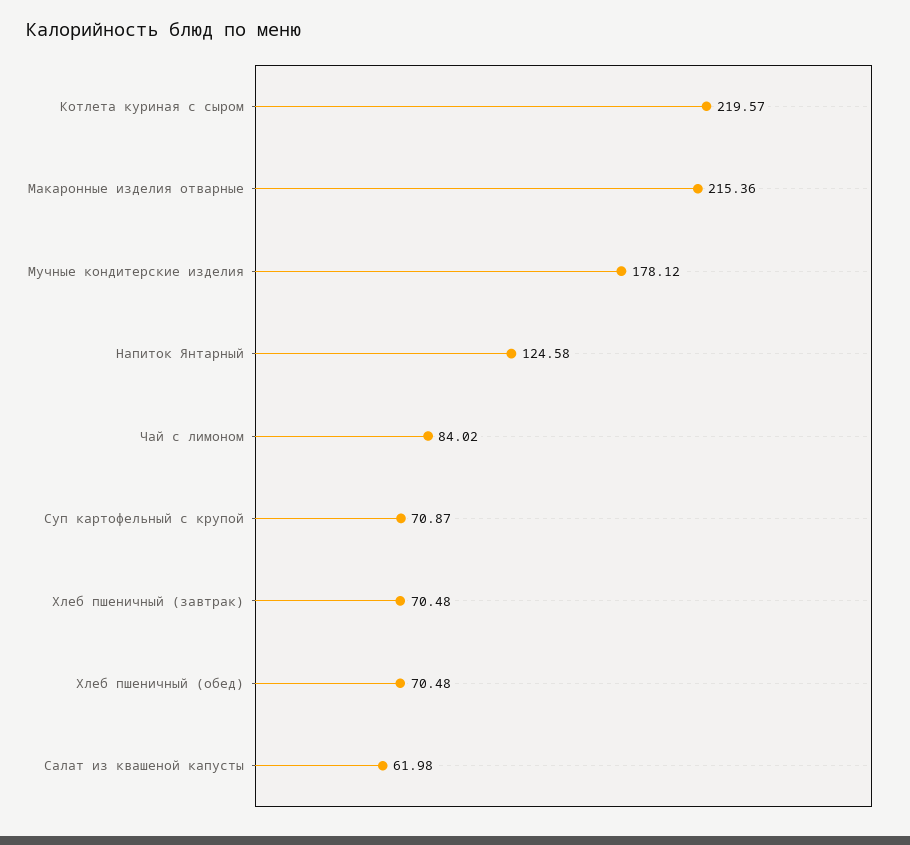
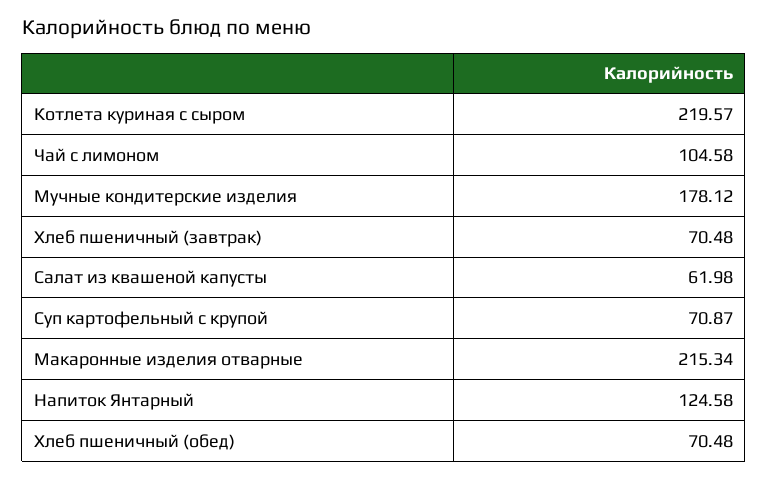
Макаронные изделия отварные: 215.36 -> 215.34
Чай с лимоном: 84.02 -> 104.58

